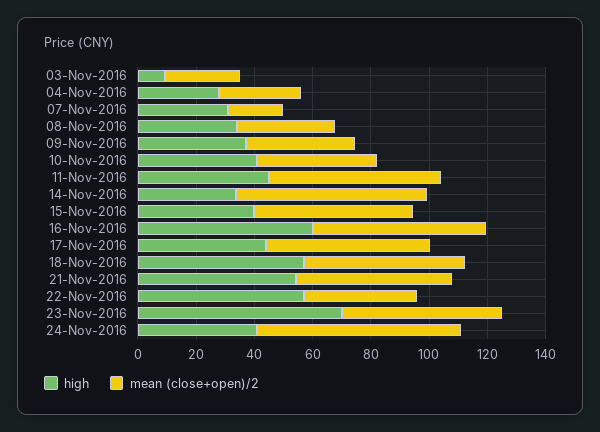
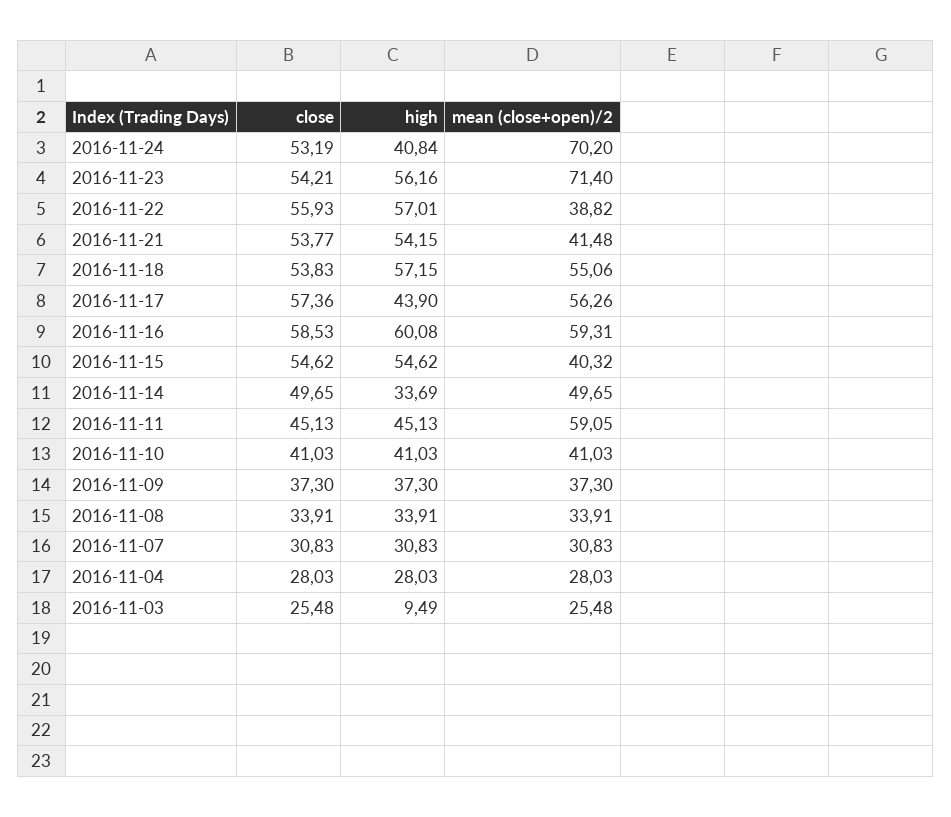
mean (close+open)/2, 07-Nov-2016: 20 -> 30.83
mean (close+open)/2, 14-Nov-2016: 65 -> 49.65
high, 15-Nov-2016: 40 -> 54.62
mean (close+open)/2, 15-Nov-2016: 55 -> 40.32
mean (close+open)/2, 21-Nov-2016: 55 -> 41.48
high, 23-Nov-2016: 70 -> 56.16
mean (close+open)/2, 23-Nov-2016: 55 -> 71.4
close, 24-Nov-2016: none -> 53.19
close, 23-Nov-2016: none -> 54.21
close, 22-Nov-2016: none -> 55.93
close, 21-Nov-2016: none -> 53.77
close, 18-Nov-2016: none -> 53.83
close, 17-Nov-2016: none -> 57.36
close, 16-Nov-2016: none -> 58.53
close, 15-Nov-2016: none -> 54.62
close, 14-Nov-2016: none -> 49.65
close, 11-Nov-2016: none -> 45.13
close, 10-Nov-2016: none -> 41.03
close, 09-Nov-2016: none -> 37.3
close, 08-Nov-2016: none -> 33.91
close, 07-Nov-2016: none -> 30.83
close, 04-Nov-2016: none -> 28.03
close, 03-Nov-2016: none -> 25.48

